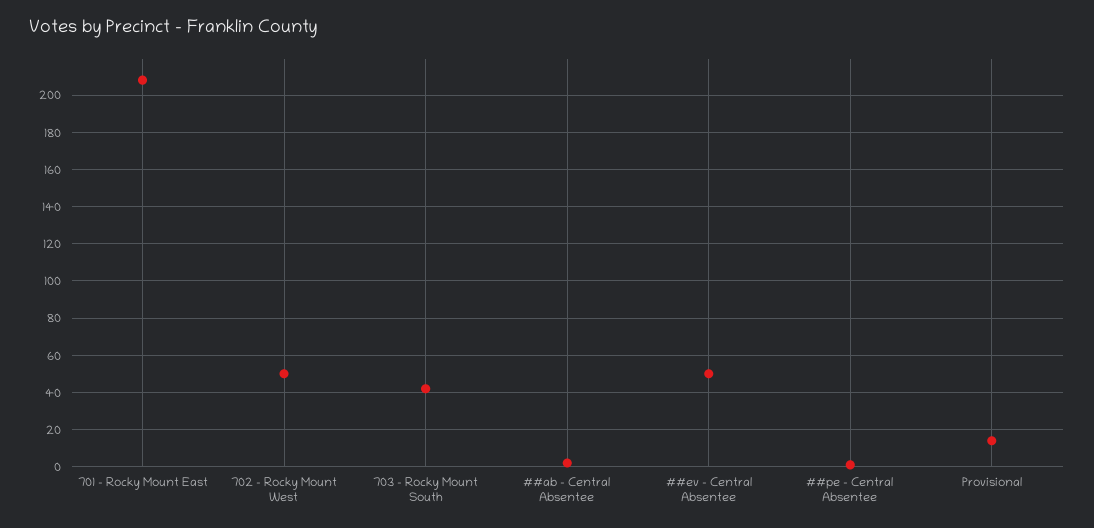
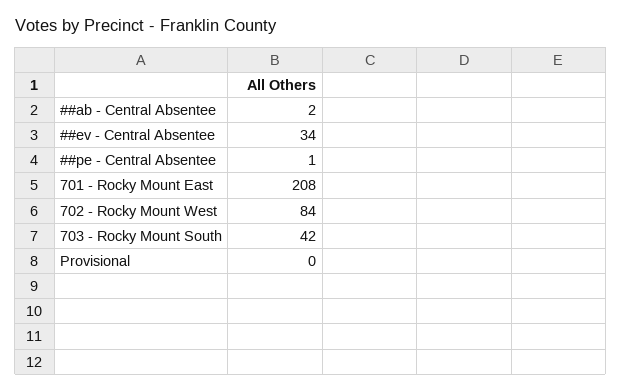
702 - Rocky Mount West: 50 -> 84
##ev - Central Absentee: 50 -> 34
Provisional: 15 -> 0

